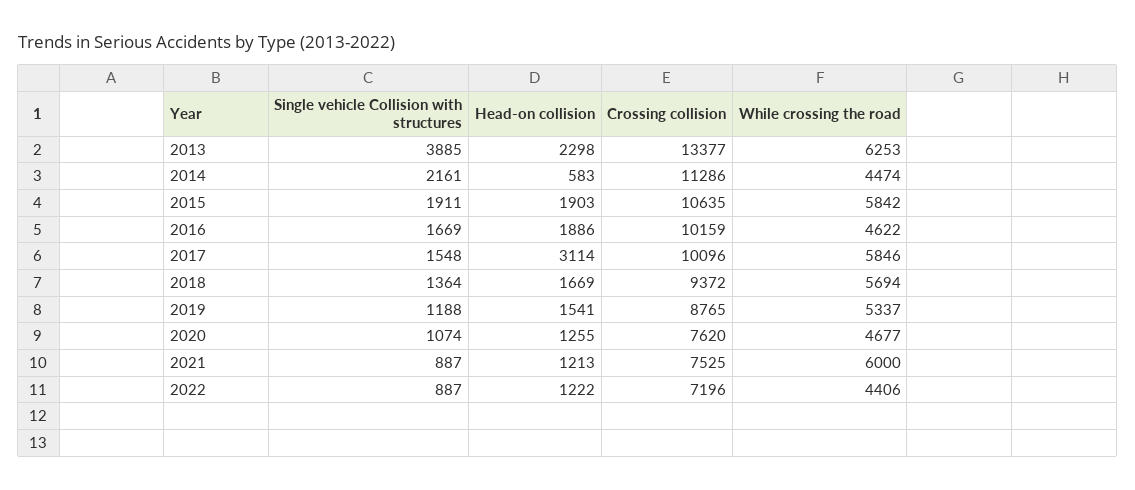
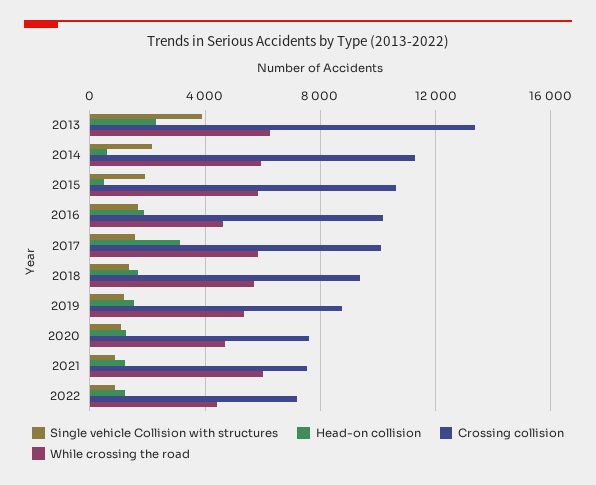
While crossing the road, 2014: 4474 -> 6000
Head-on collision, 2015: 1903 -> 500

